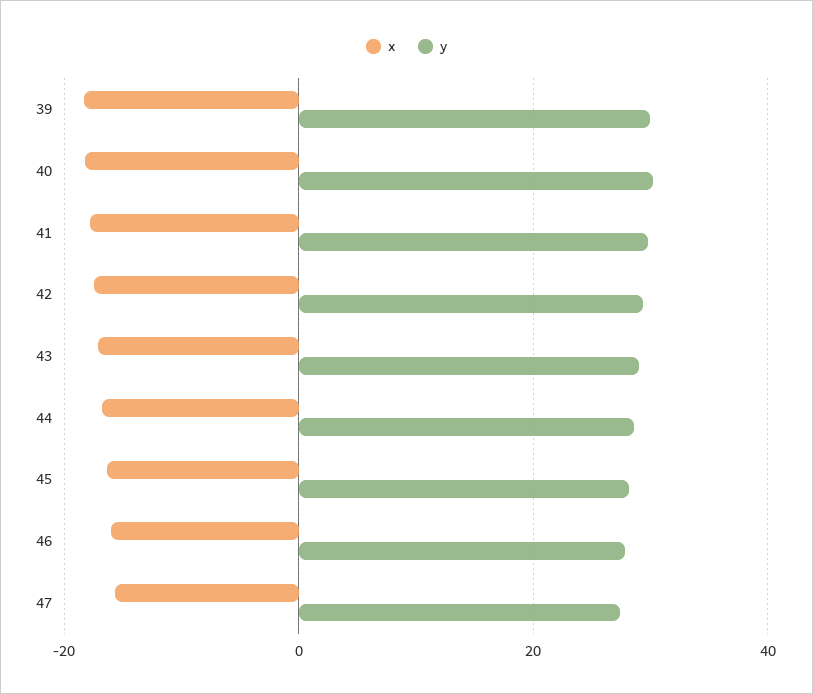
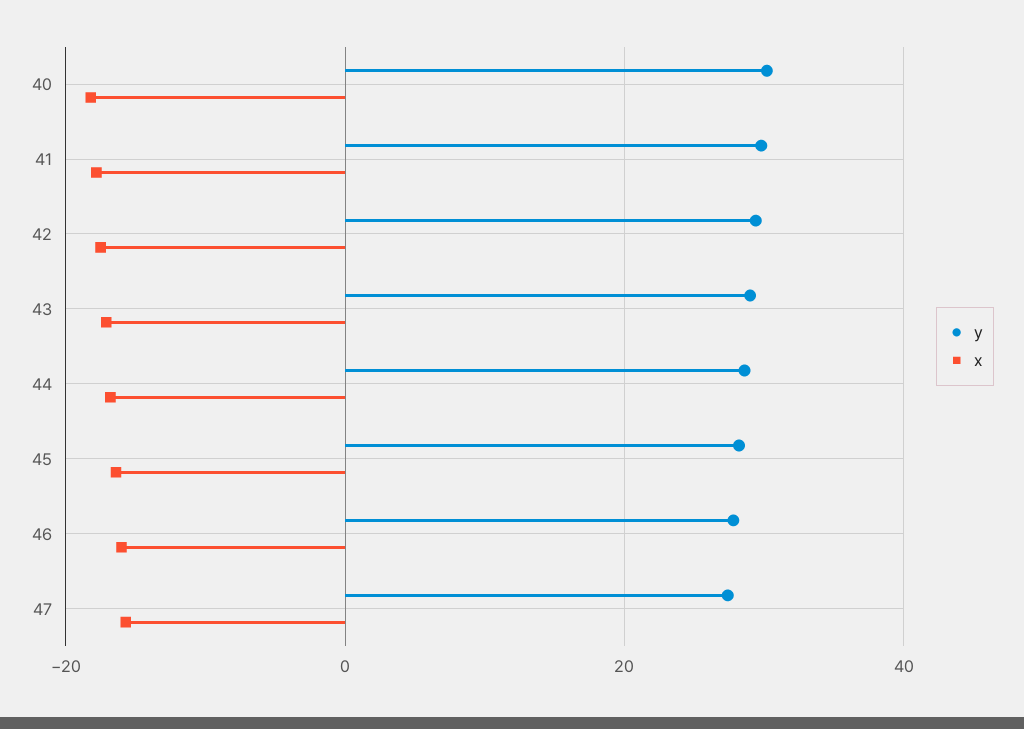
x, 39: -18 -> none
y, 39: 30 -> none

